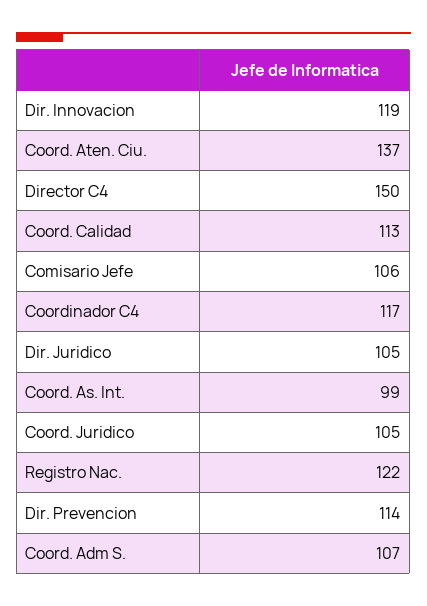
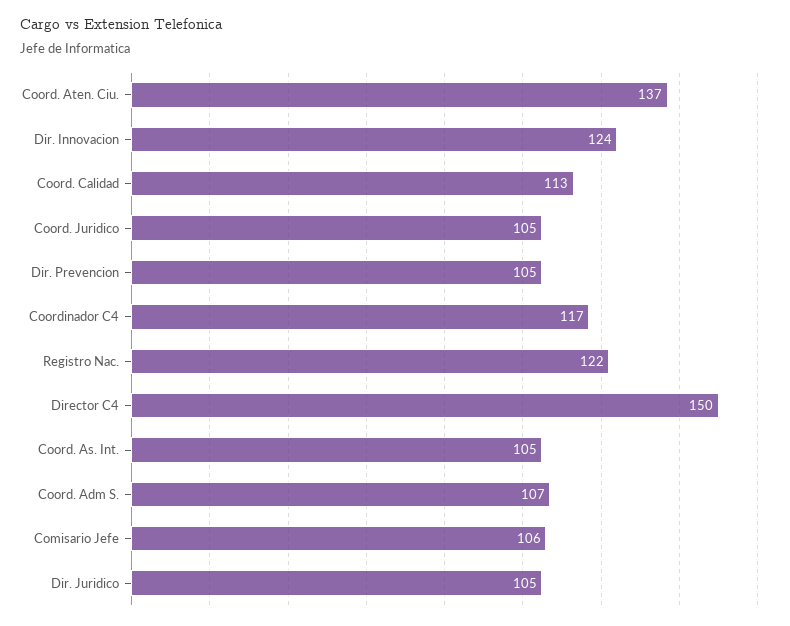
Dir. Innovacion: 119 -> 124
Coord. As. Int.: 99 -> 105
Dir. Prevencion: 114 -> 105

